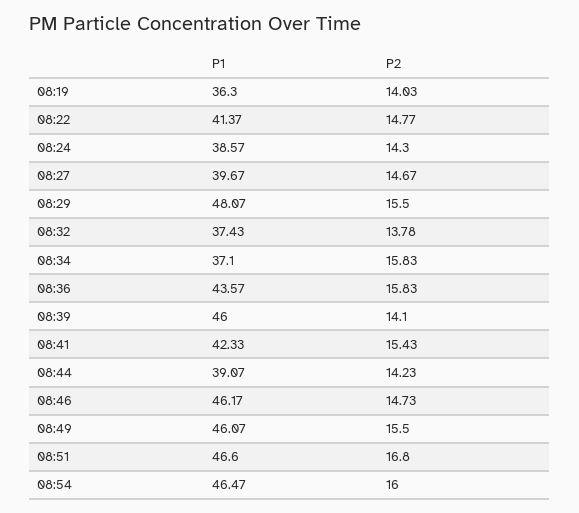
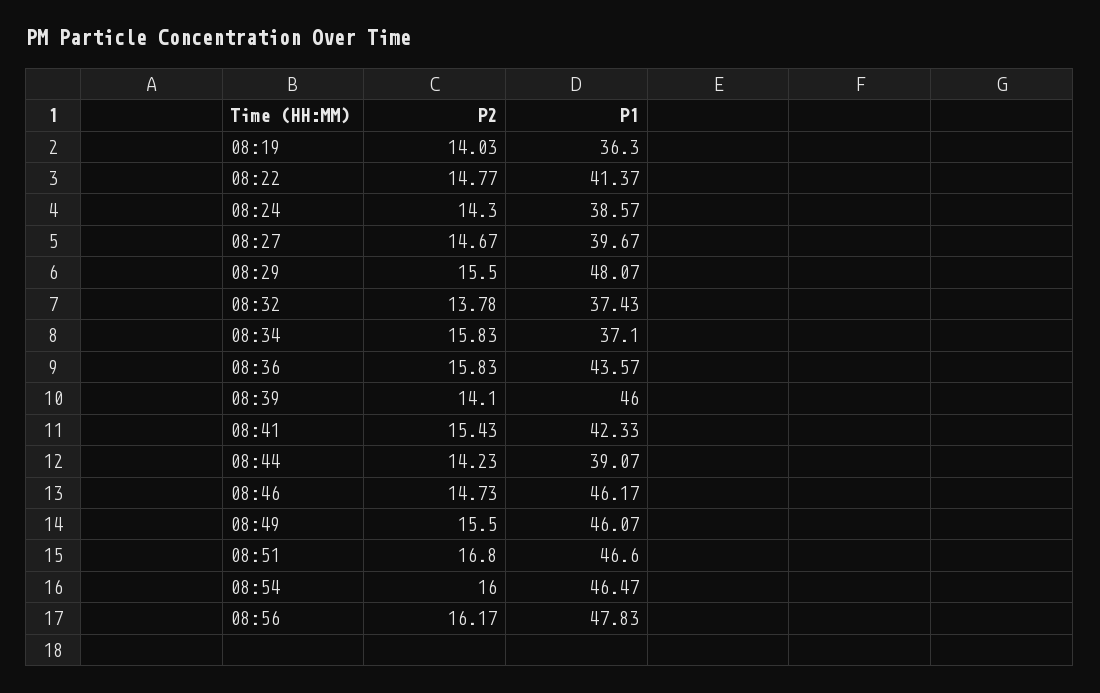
P2, 08:56: none -> 16.17
P1, 08:56: none -> 47.83

